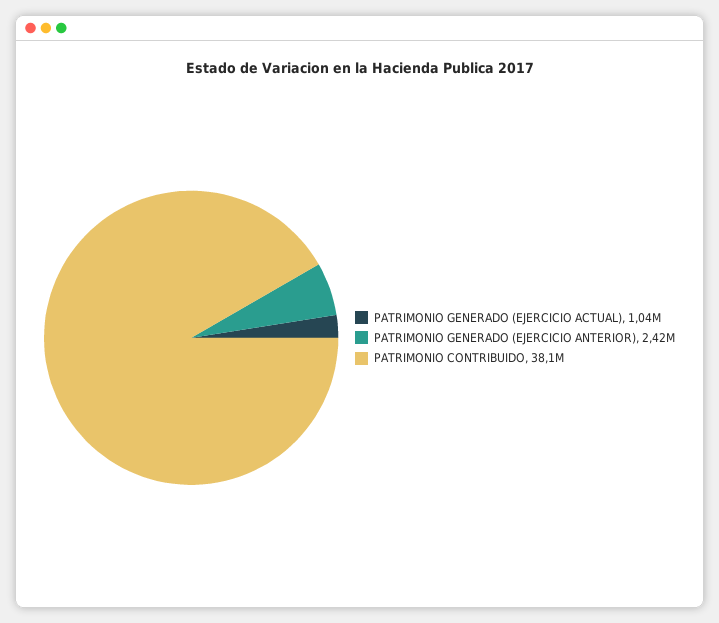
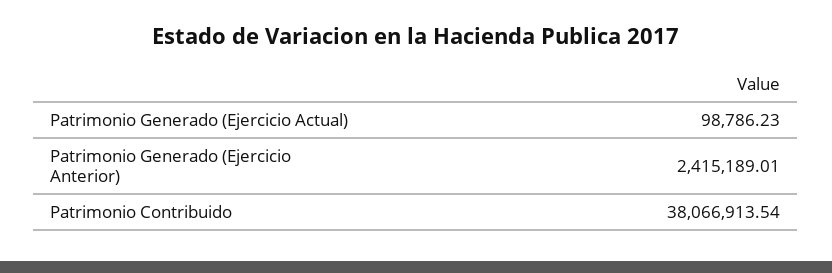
PATRIMONIO GENERADO (EJERCICIO ACTUAL): 1040000 -> 98786.23

